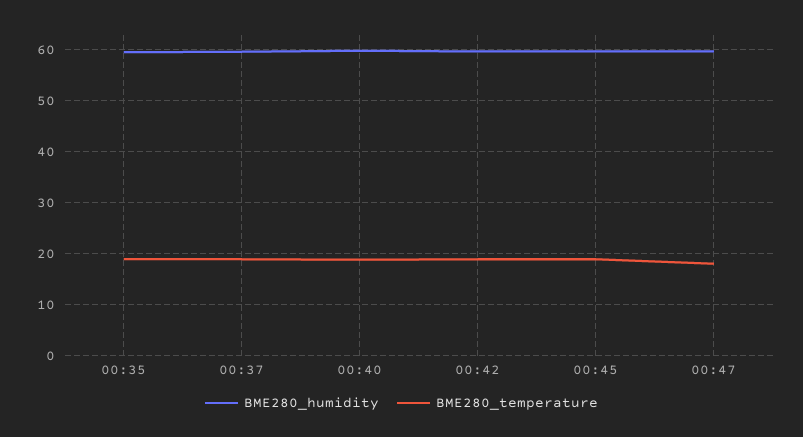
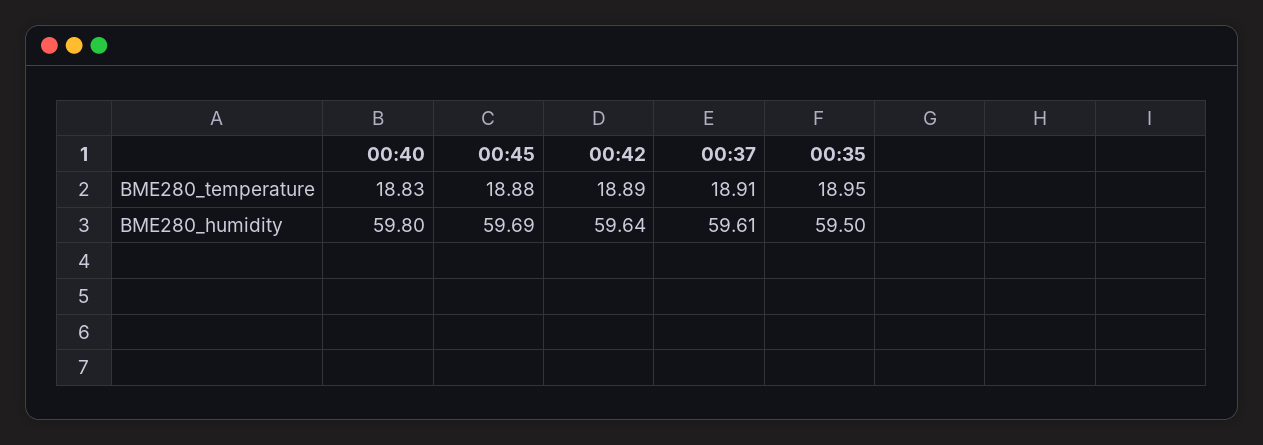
BME280_humidity, 00:47: 60 -> none
BME280_temperature, 00:47: 18 -> none

